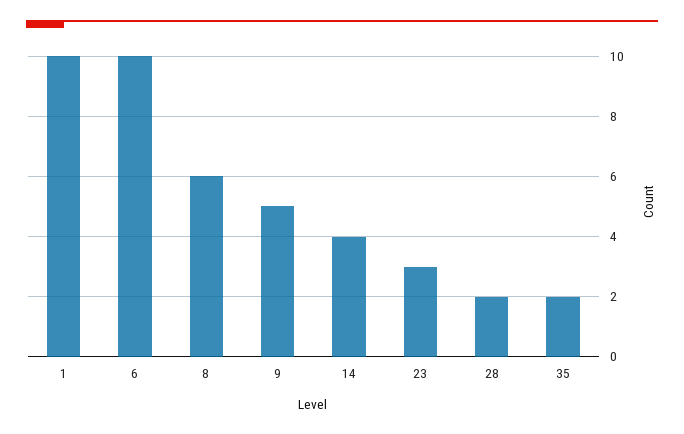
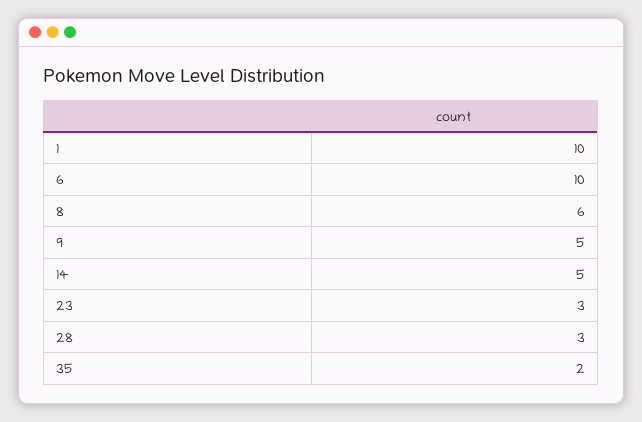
14: 4 -> 5
28: 2 -> 3

